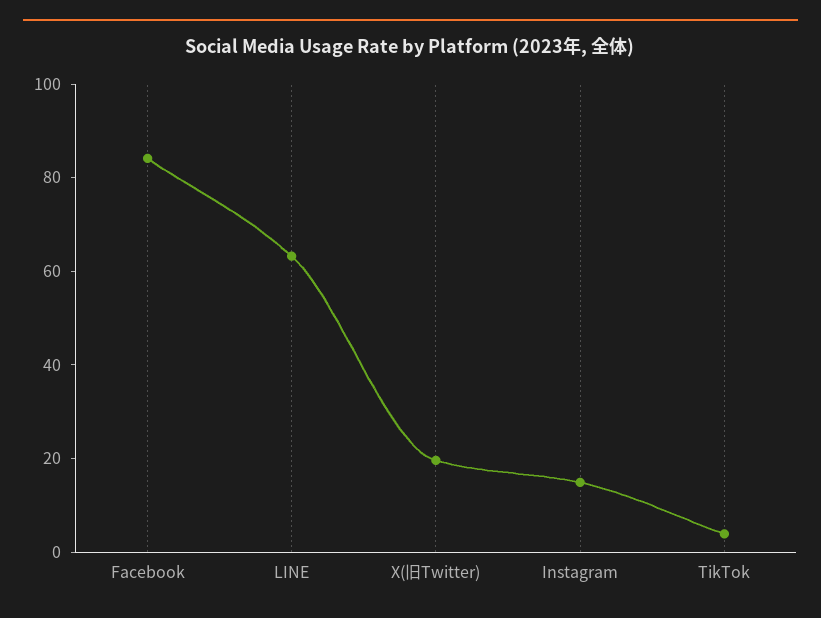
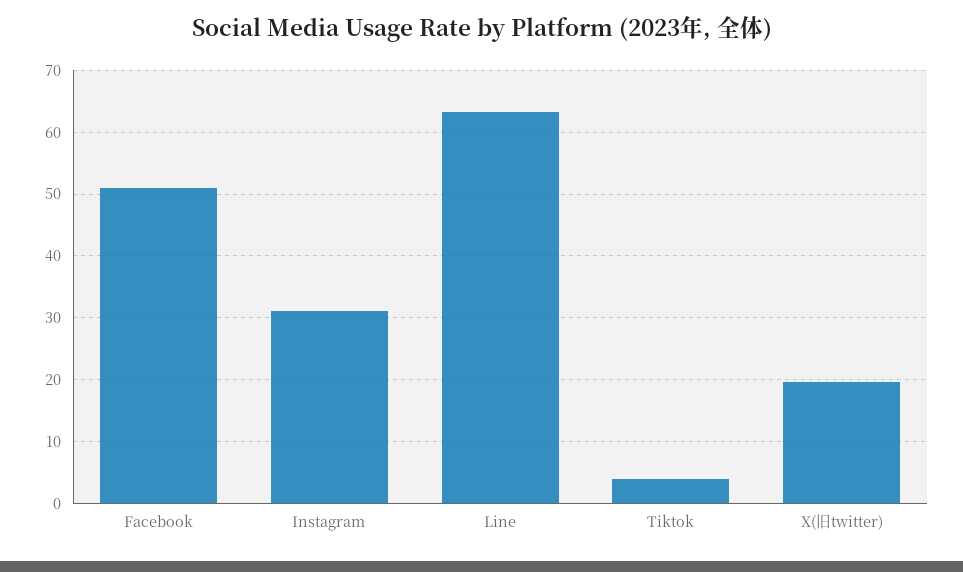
Facebook: 85 -> 51
Instagram: 15 -> 31

